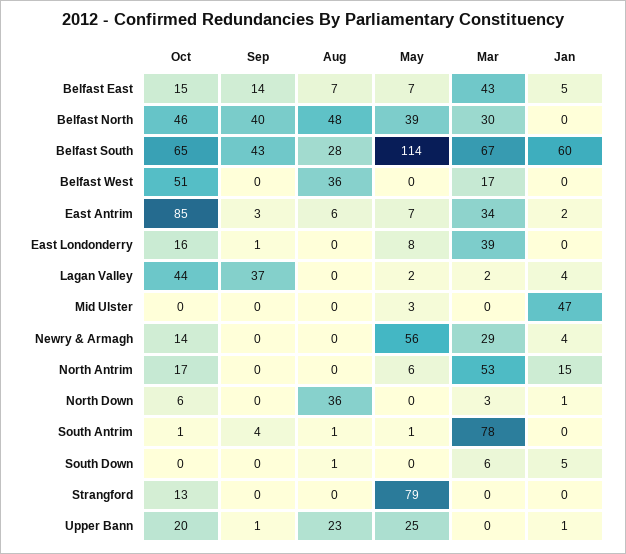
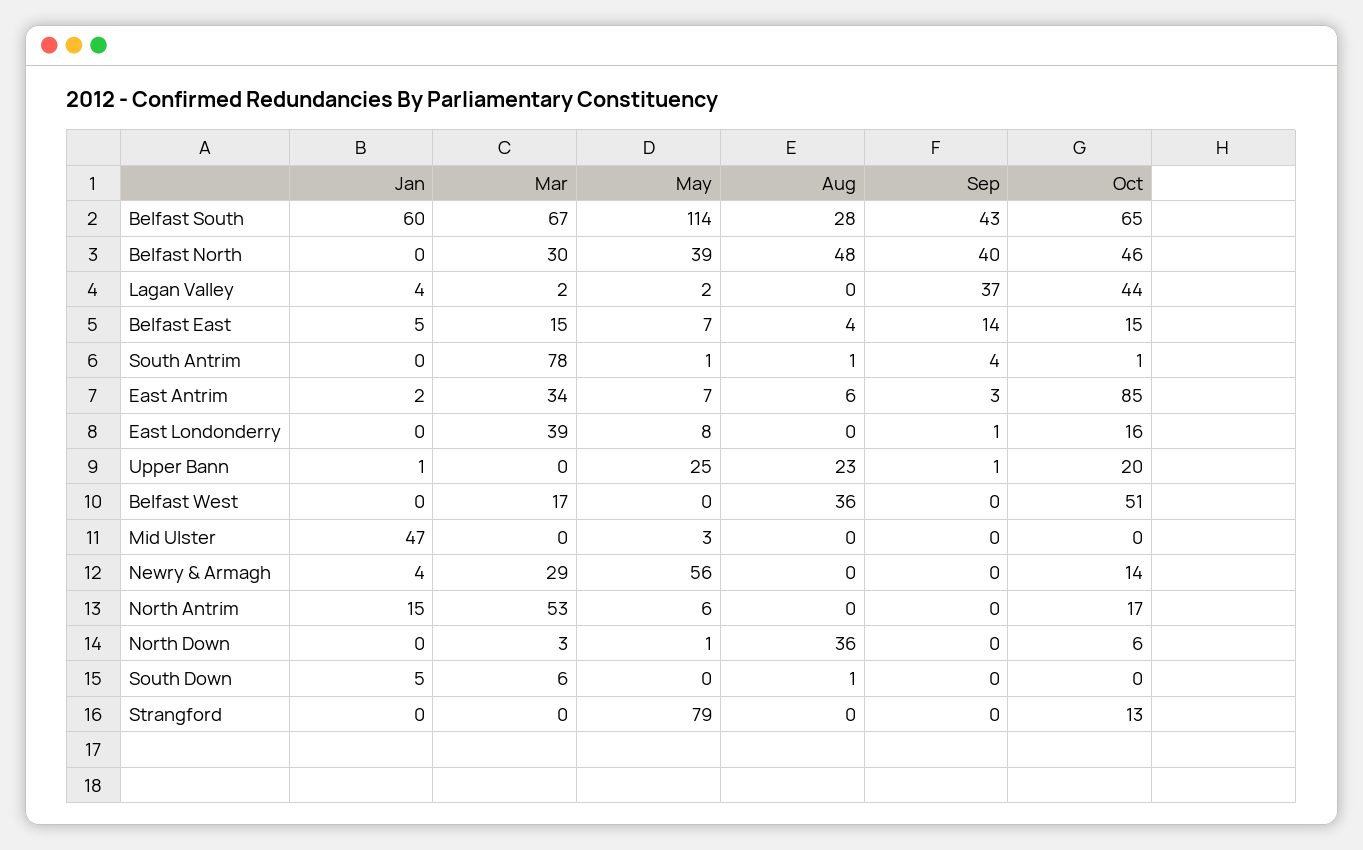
Aug, Belfast East: 7 -> 4
Mar, Belfast East: 43 -> 15
May, North Down: 0 -> 1
Jan, North Down: 1 -> 0

